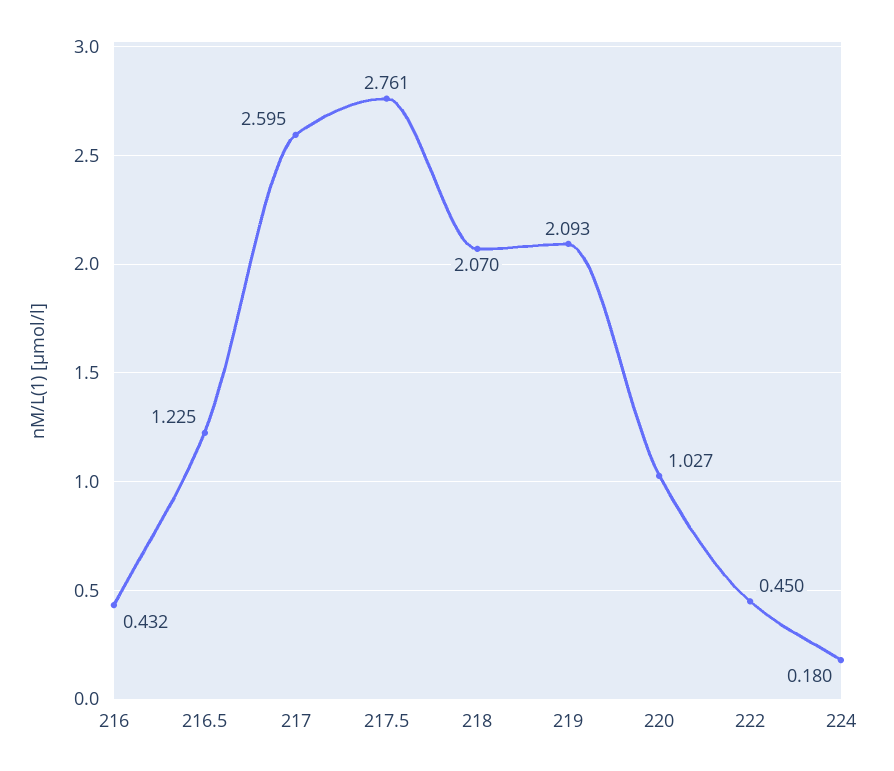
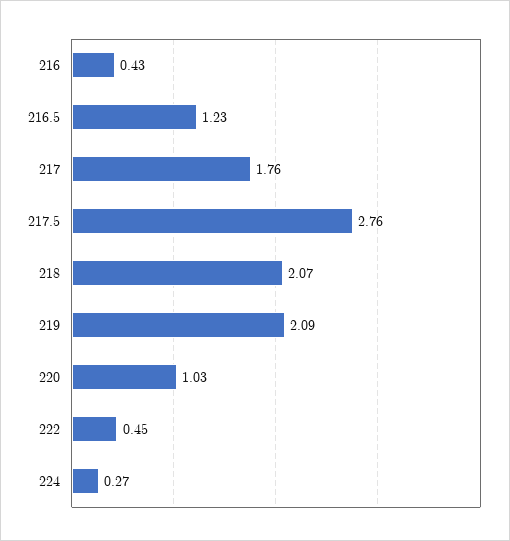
217: 2.595 -> 1.76
224: 0.18 -> 0.27

